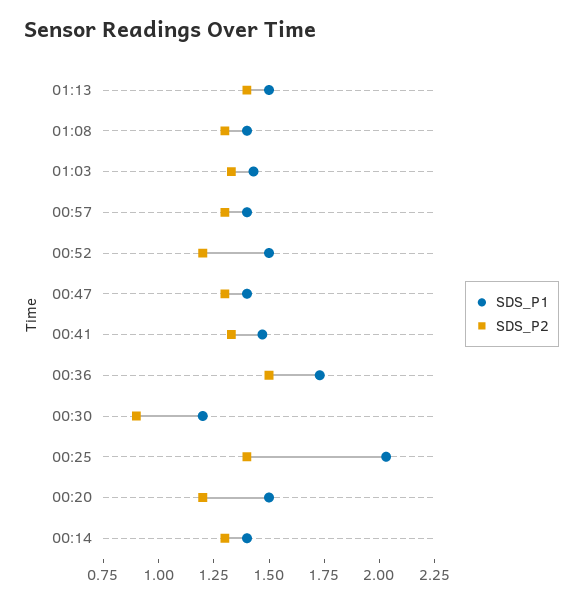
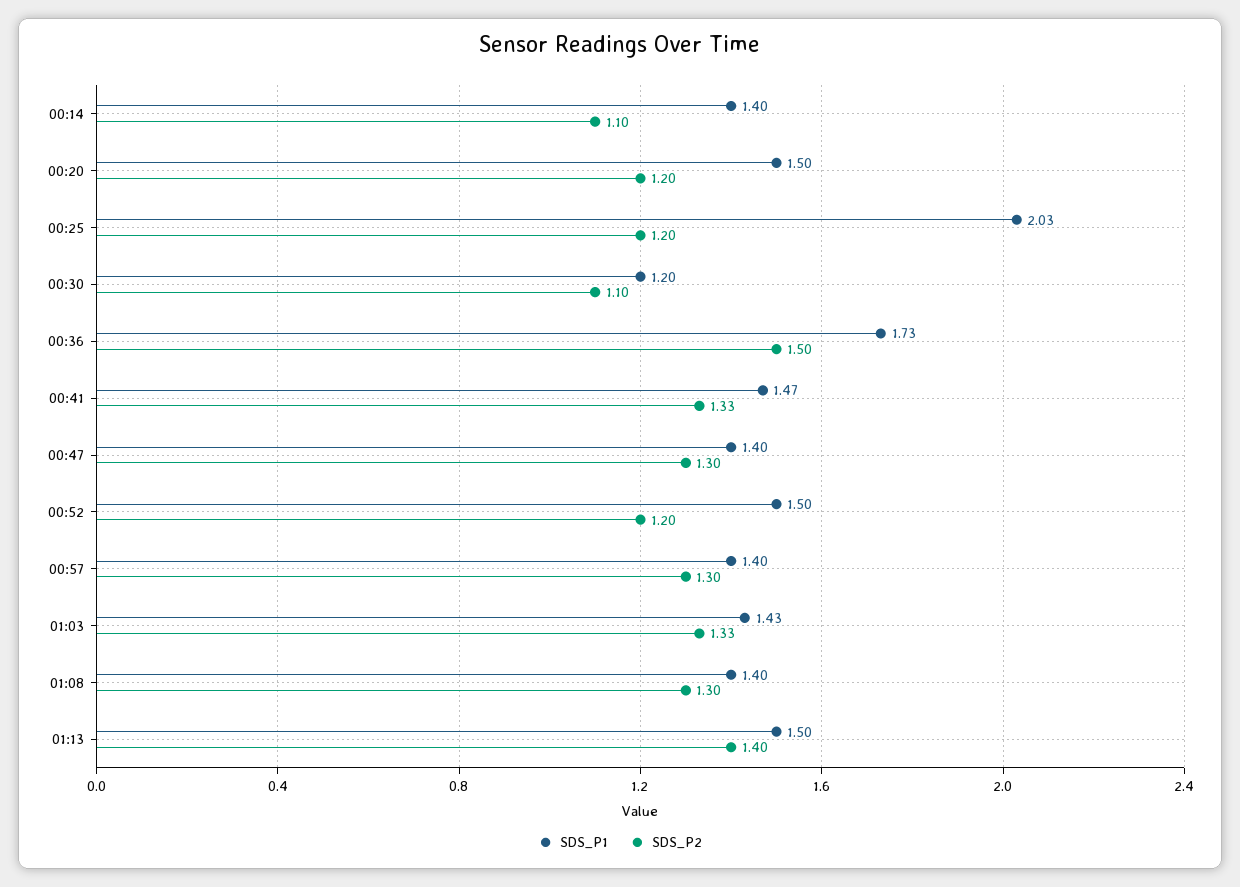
SDS_P2, 00:30: 0.9 -> 1.1
SDS_P2, 00:25: 1.4 -> 1.2
SDS_P2, 00:14: 1.3 -> 1.1

